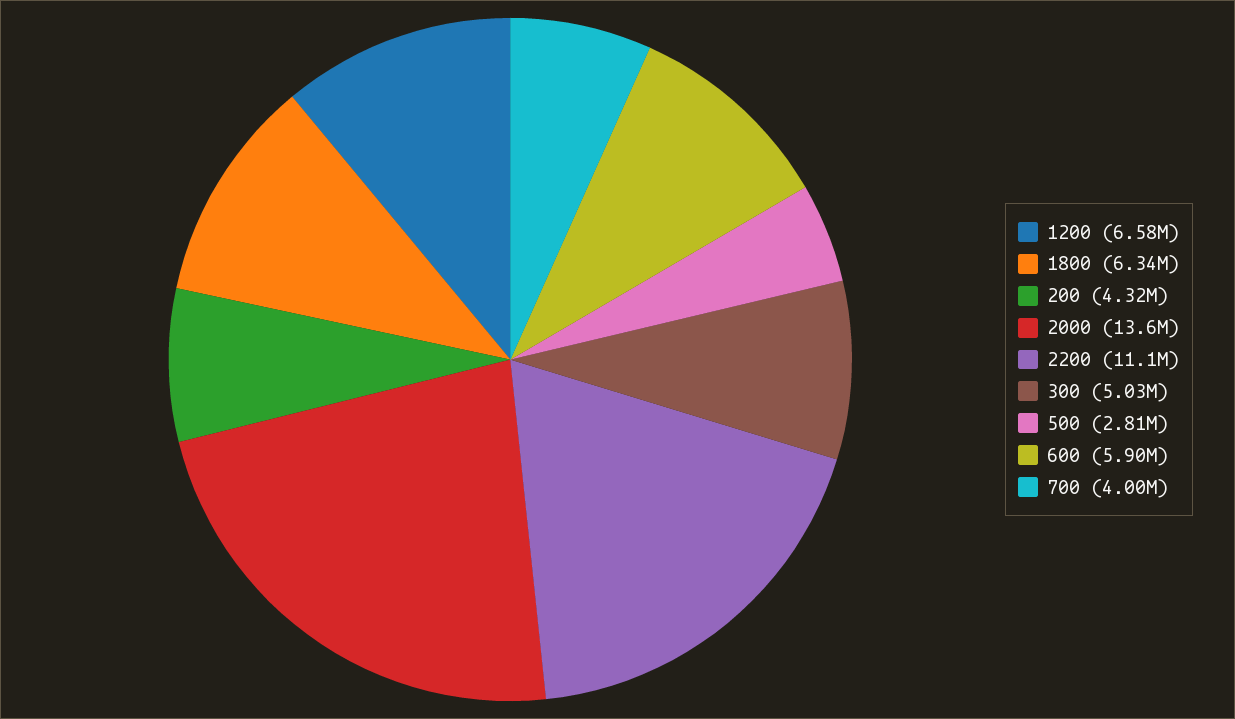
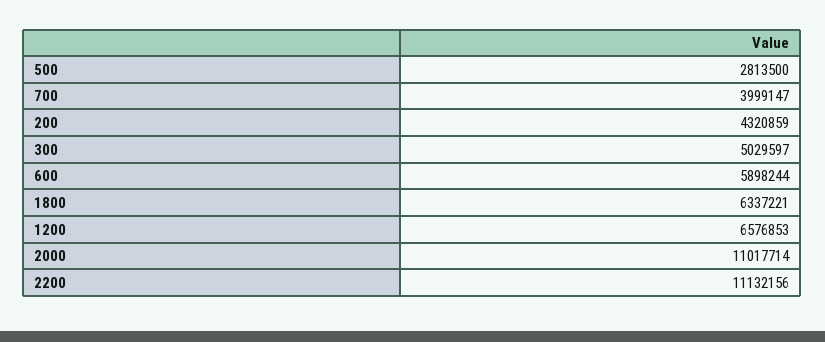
2000: 13600000 -> 11017714

